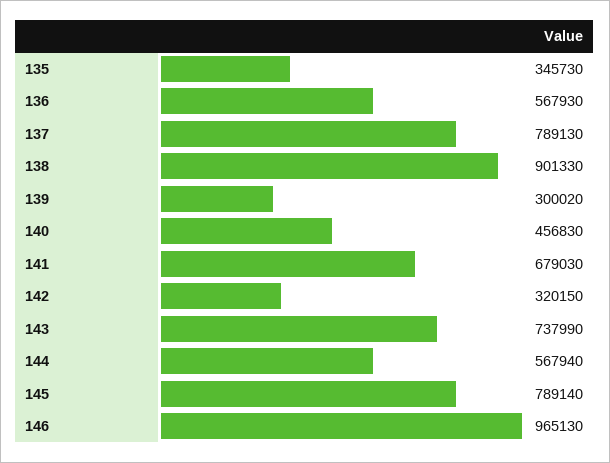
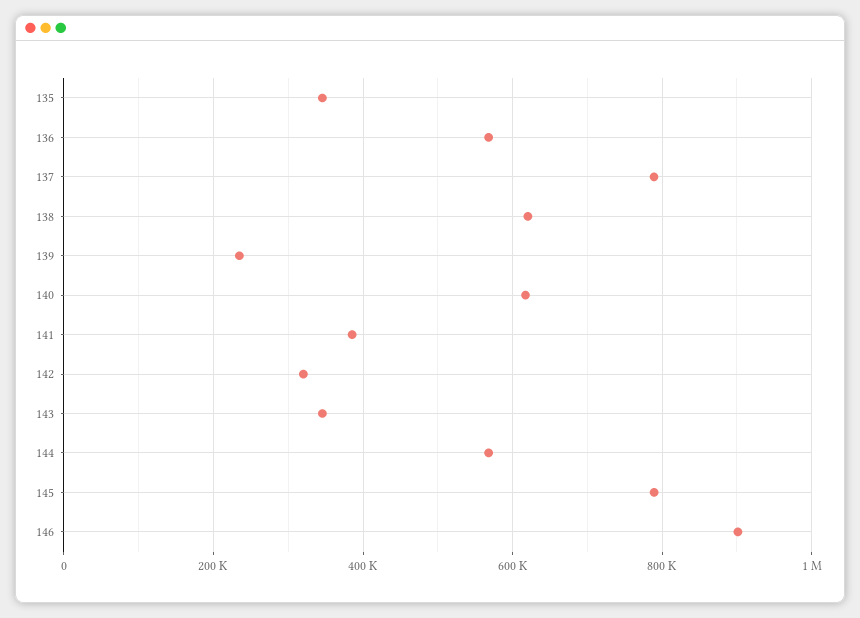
138: 901330 -> 620000
139: 300020 -> 240000
140: 456830 -> 620000
141: 679030 -> 380000
143: 737990 -> 340000
146: 965130 -> 900000

